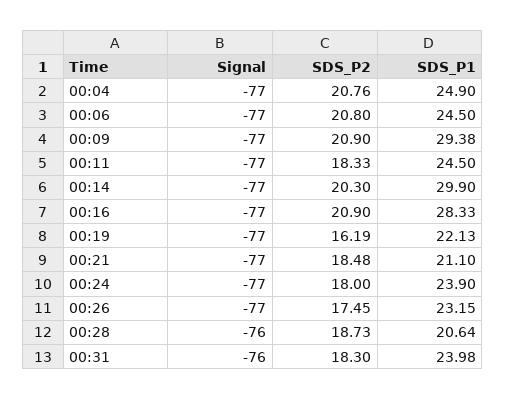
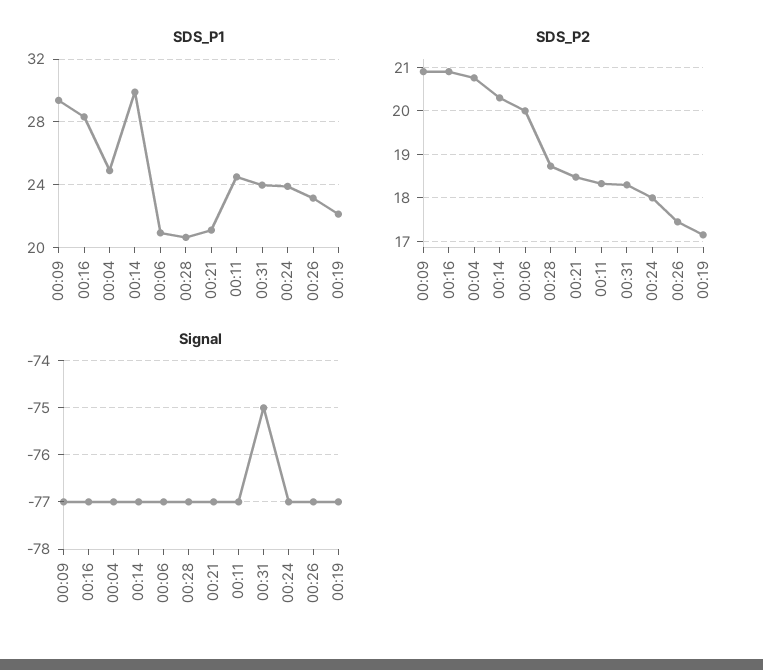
SDS_P2, 00:06: 20.8 -> 20
SDS_P1, 00:06: 24.5 -> 21
SDS_P2, 00:19: 16.19 -> 17.2
Signal, 00:28: -76 -> -77
Signal, 00:31: -76 -> -75

